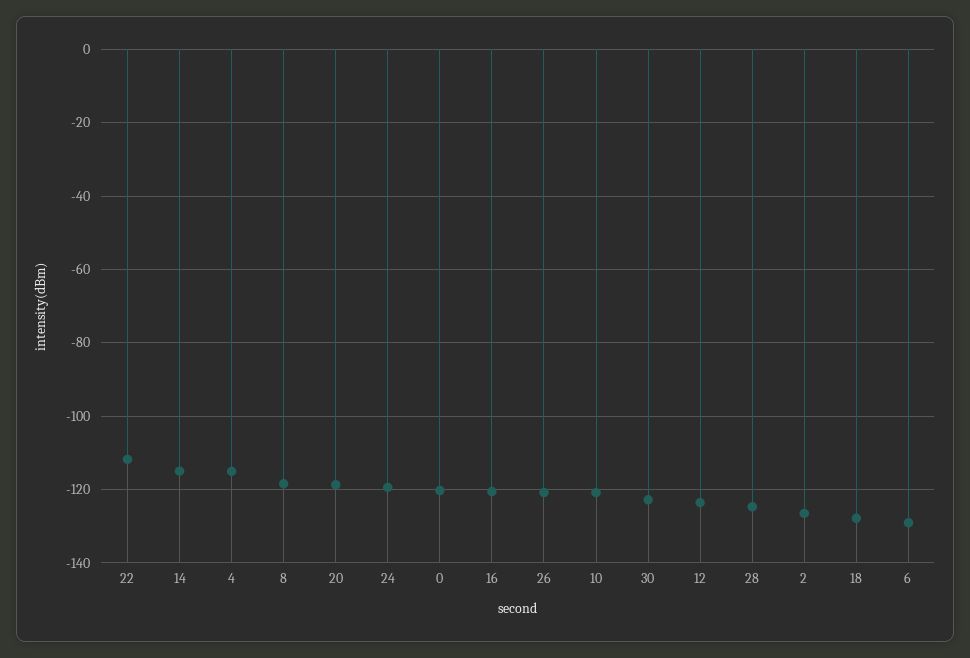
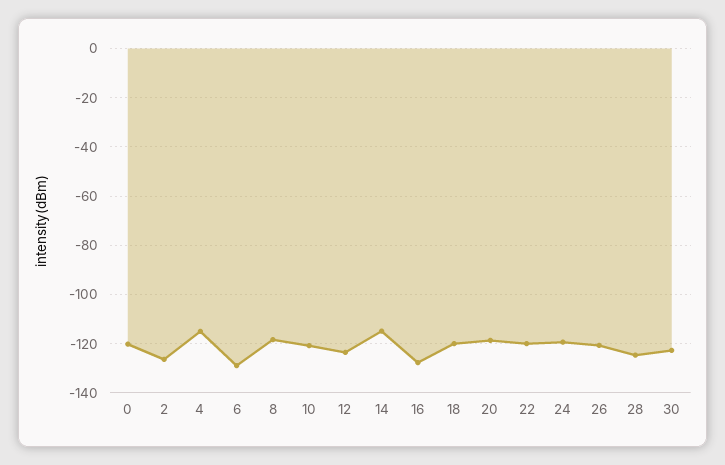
22: -112 -> -120
16: -120 -> -127.5
18: -128 -> -120

